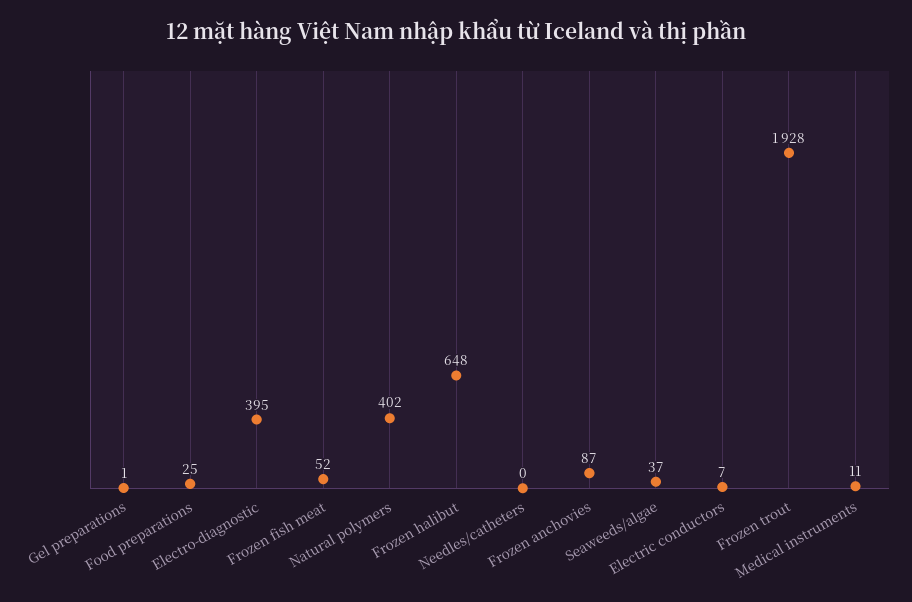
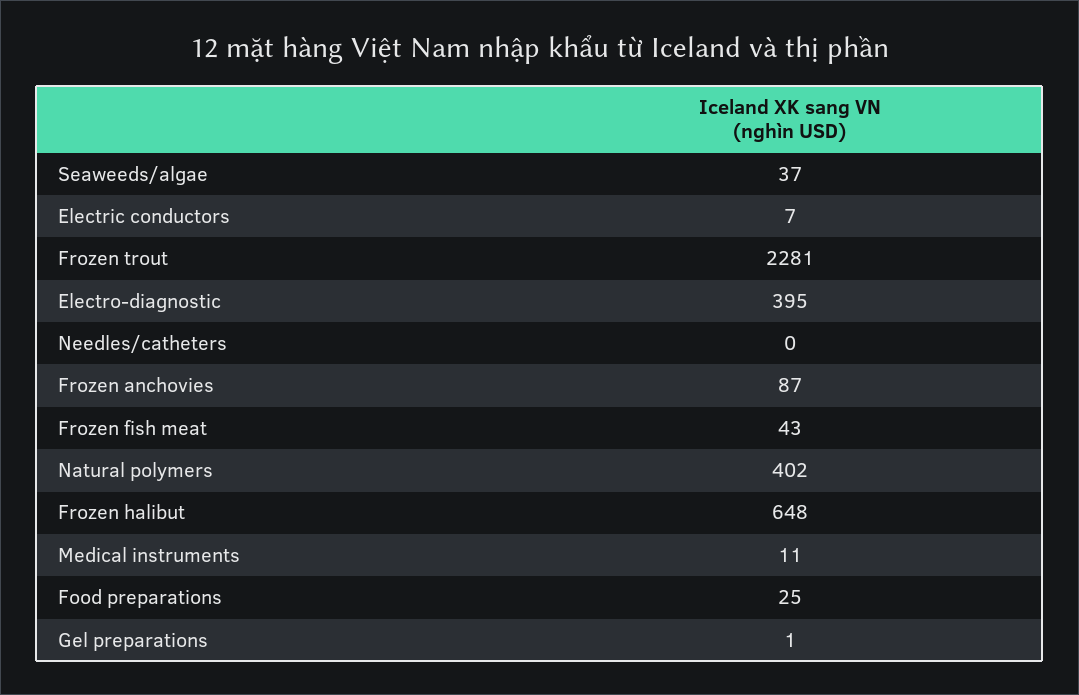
Frozen fish meat: 52 -> 43
Frozen trout: 1928 -> 2281

